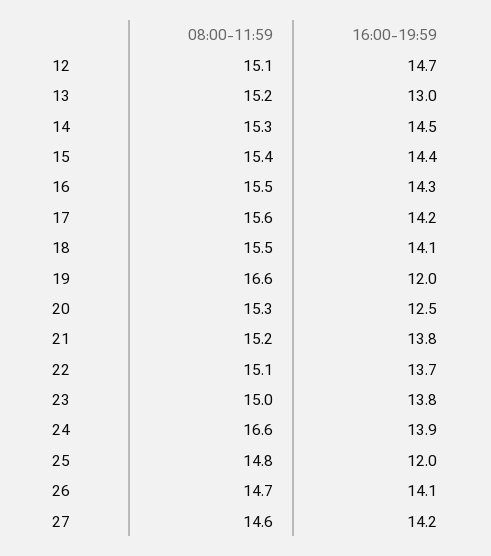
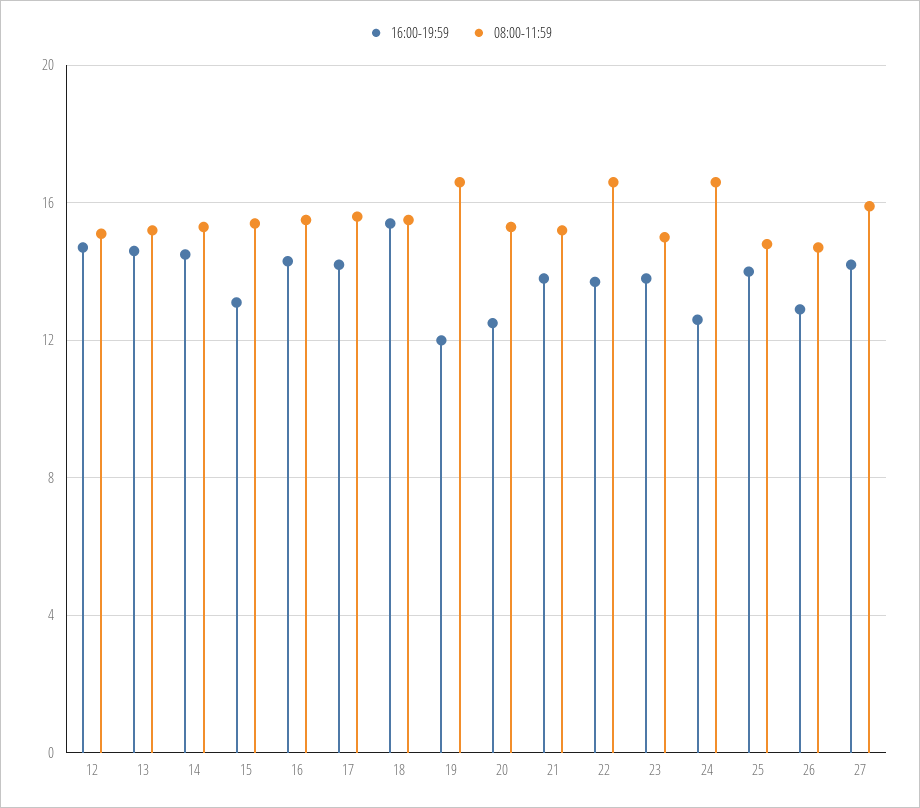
16:00-19:59, 13: 13 -> 14.5
16:00-19:59, 15: 14.4 -> 13
16:00-19:59, 18: 14.1 -> 15.5
08:00-11:59, 22: 15.1 -> 16.5
16:00-19:59, 24: 13.9 -> 12.5
16:00-19:59, 25: 12 -> 14
16:00-19:59, 26: 14.1 -> 13
08:00-11:59, 27: 14.6 -> 16

